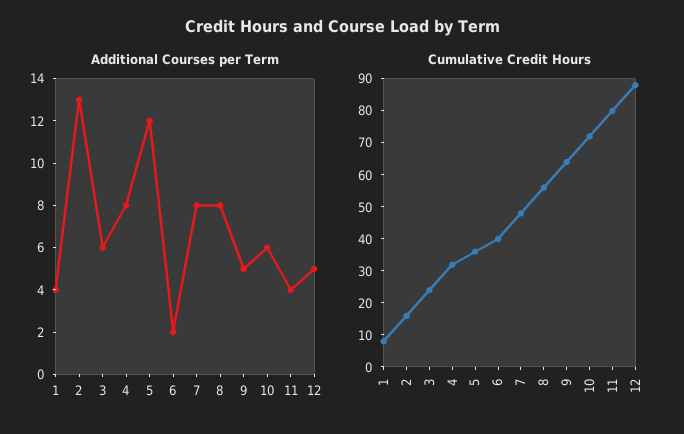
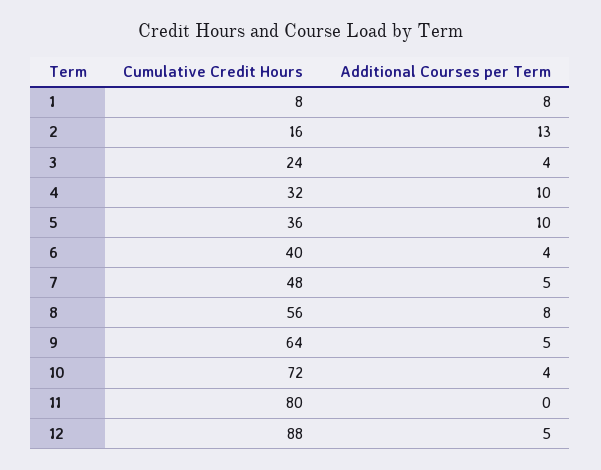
Additional Courses per Term, 1: 4 -> 8
Additional Courses per Term, 3: 6 -> 4
Additional Courses per Term, 4: 8 -> 10
Additional Courses per Term, 5: 12 -> 10
Additional Courses per Term, 6: 2 -> 4
Additional Courses per Term, 7: 8 -> 5
Additional Courses per Term, 10: 6 -> 4
Additional Courses per Term, 11: 4 -> 0

